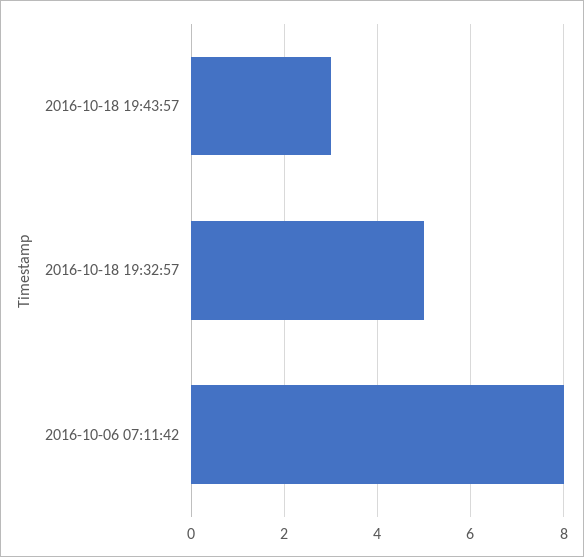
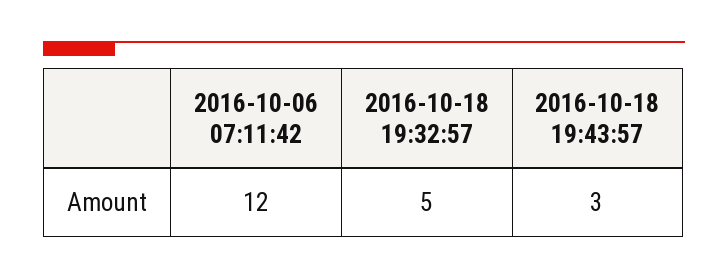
2016-10-06 07:11:42: 8 -> 12

